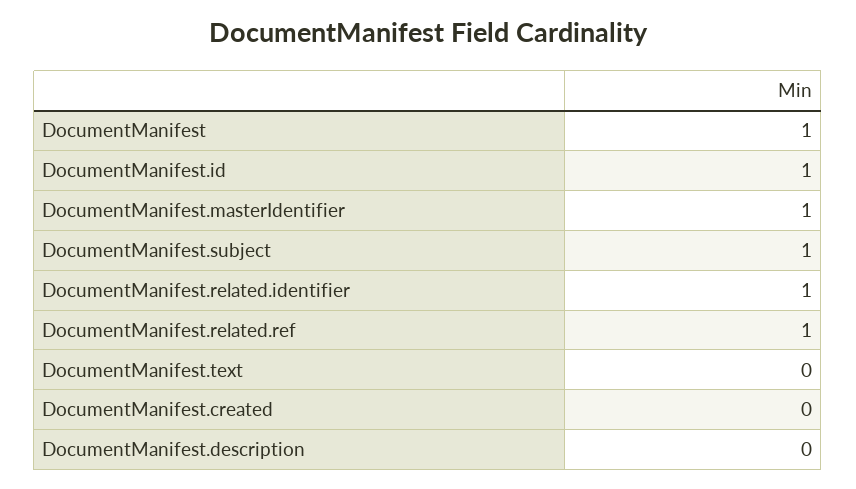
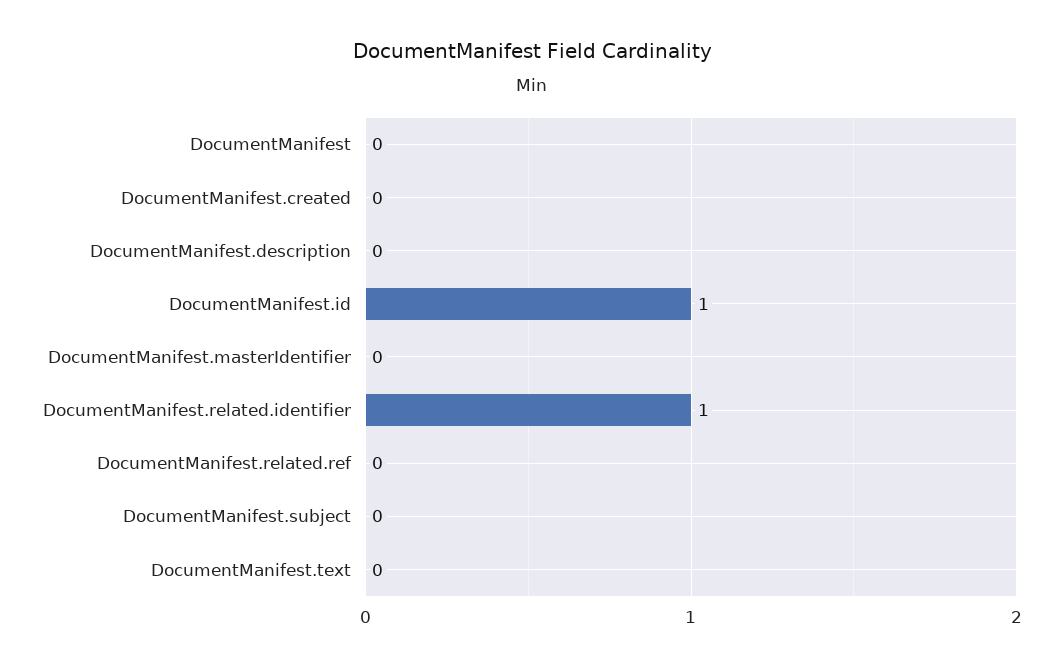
DocumentManifest: 1 -> 0
DocumentManifest.masterIdentifier: 1 -> 0
DocumentManifest.subject: 1 -> 0
DocumentManifest.related.ref: 1 -> 0

